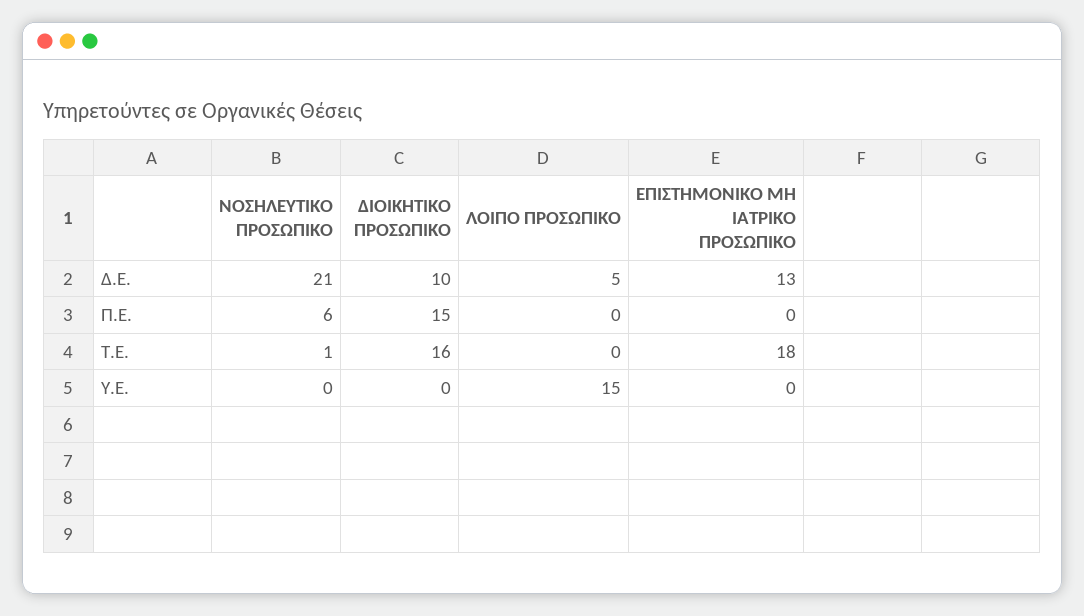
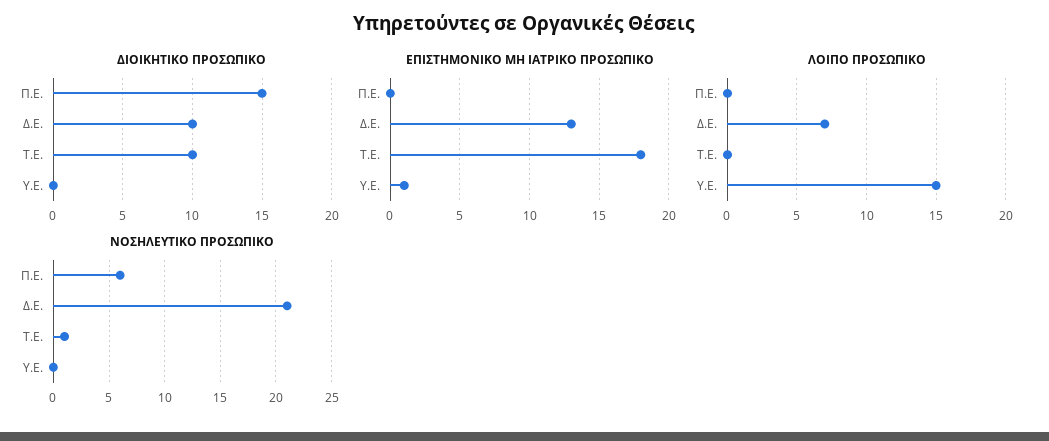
ΛΟΙΠΟ ΠΡΟΣΩΠΙΚΟ, Δ.Ε.: 5 -> 7
ΔΙΟΙΚΗΤΙΚΟ ΠΡΟΣΩΠΙΚΟ, Τ.Ε.: 16 -> 10
ΕΠΙΣΤΗΜΟΝΙΚΟ ΜΗ ΙΑΤΡΙΚΟ ΠΡΟΣΩΠΙΚΟ, Υ.Ε.: 0 -> 1

